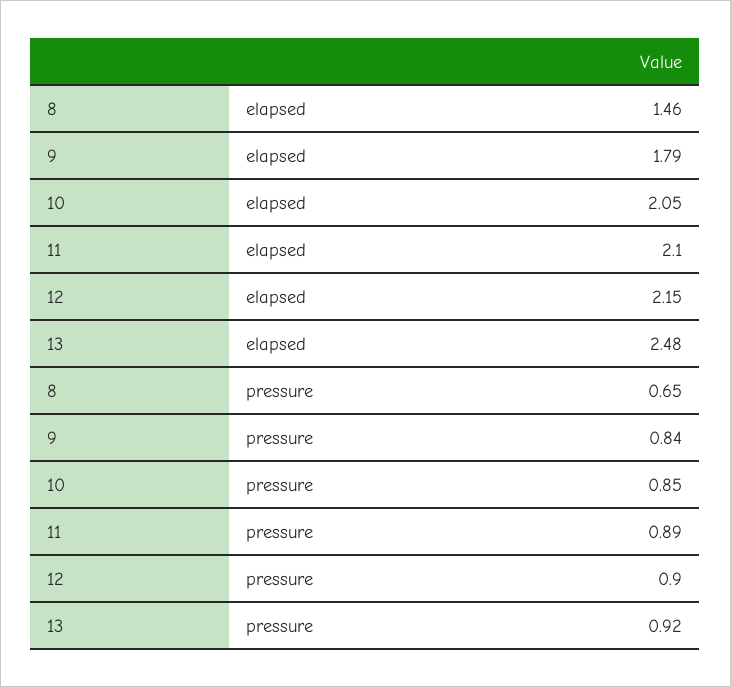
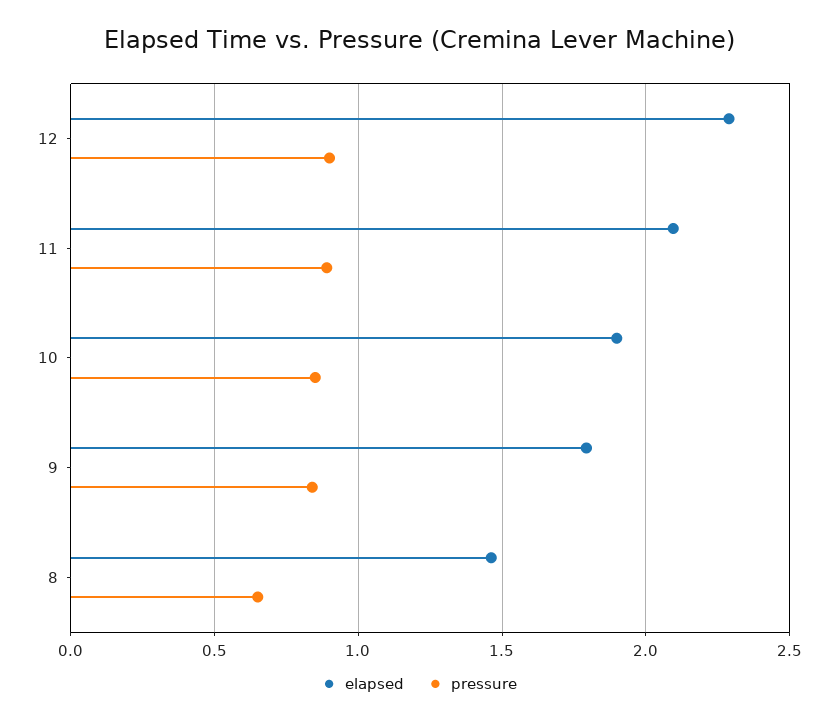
elapsed, 10: 2.05 -> 1.9
elapsed, 12: 2.15 -> 2.3
elapsed, 13: 2.48 -> none
pressure, 13: 0.92 -> none

